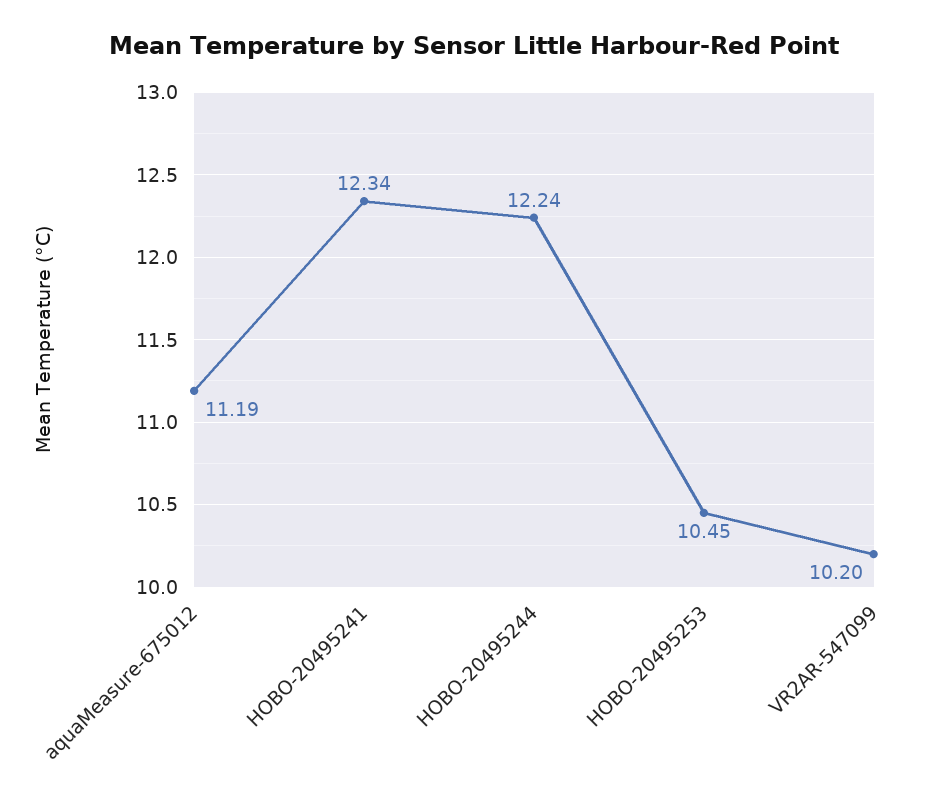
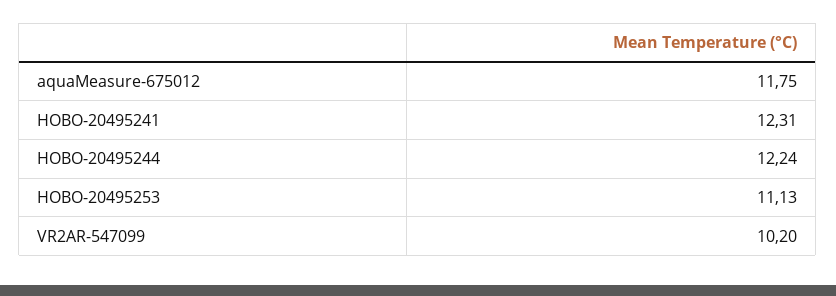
aquaMeasure-675012: 11.19 -> 11.75
HOBO-20495241: 12.34 -> 12.31
HOBO-20495253: 10.45 -> 11.13

